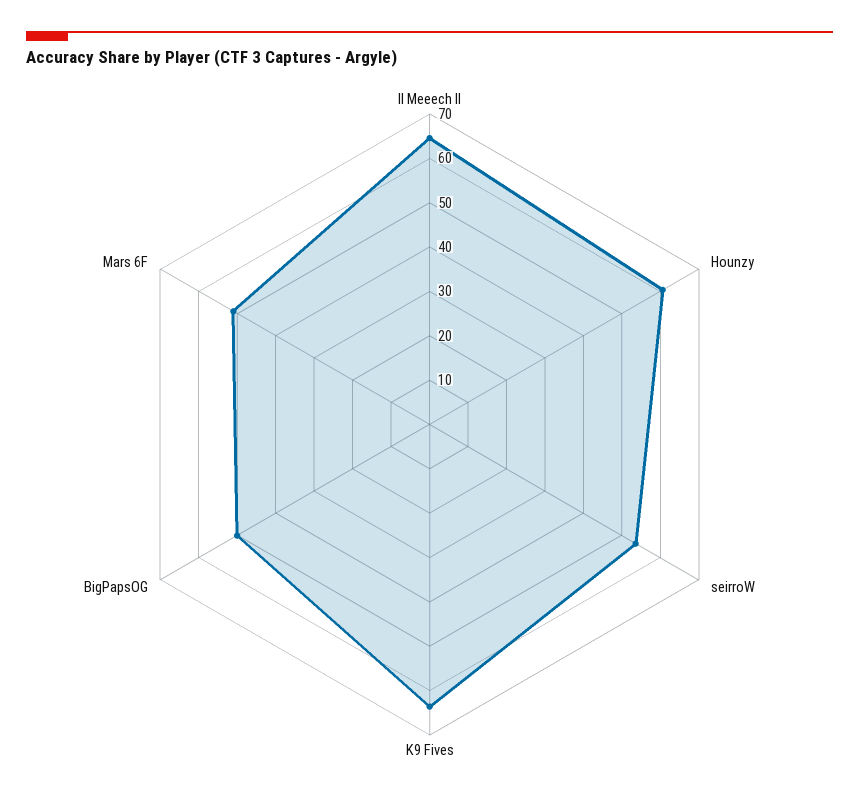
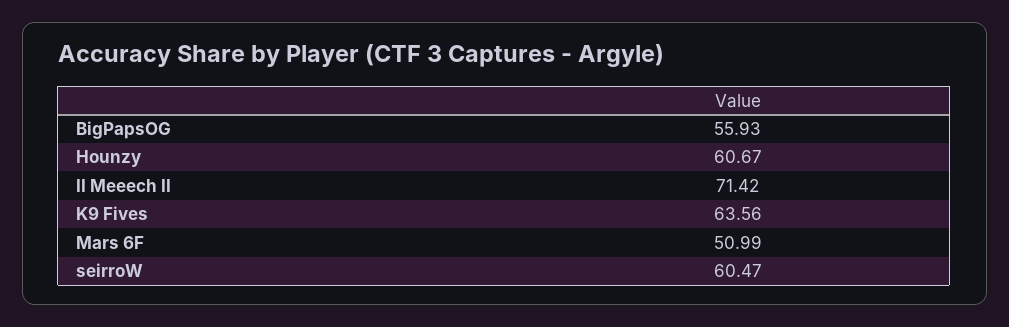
II Meeech II: 64 -> 71.42
seirroW: 54 -> 60.47
BigPapsOG: 50 -> 55.93

